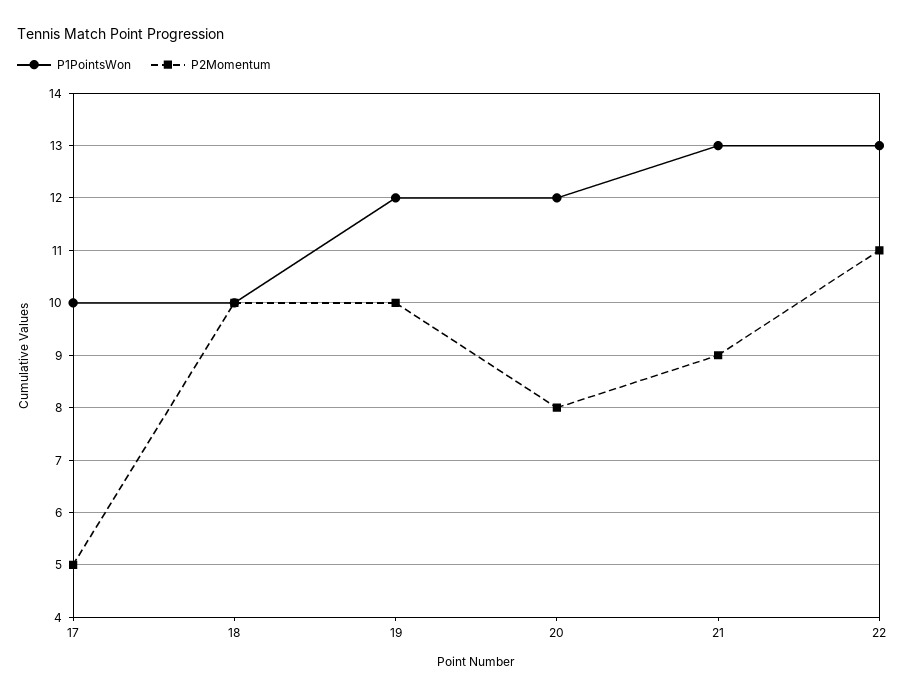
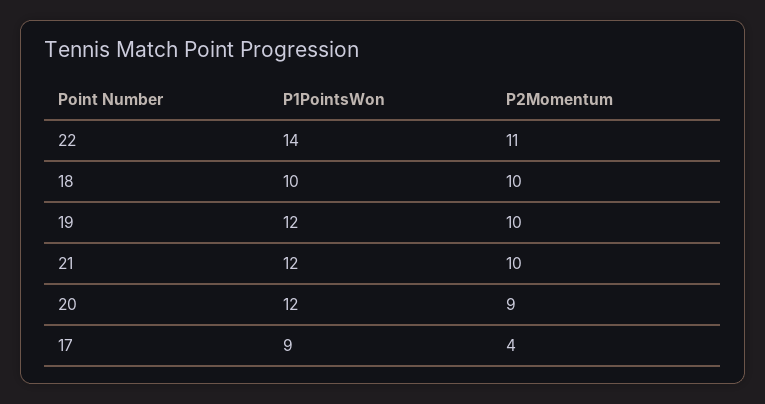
P1PointsWon, 17: 10 -> 9
P2Momentum, 17: 5 -> 4
P2Momentum, 20: 8 -> 9
P1PointsWon, 21: 13 -> 12
P2Momentum, 21: 9 -> 10
P1PointsWon, 22: 13 -> 14

